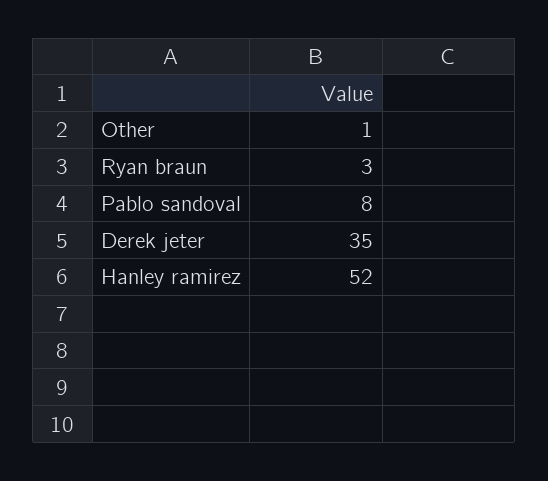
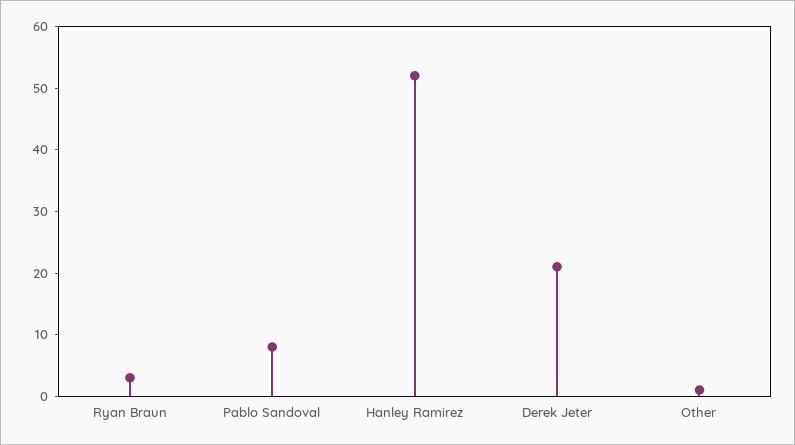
Derek jeter: 35 -> 20

